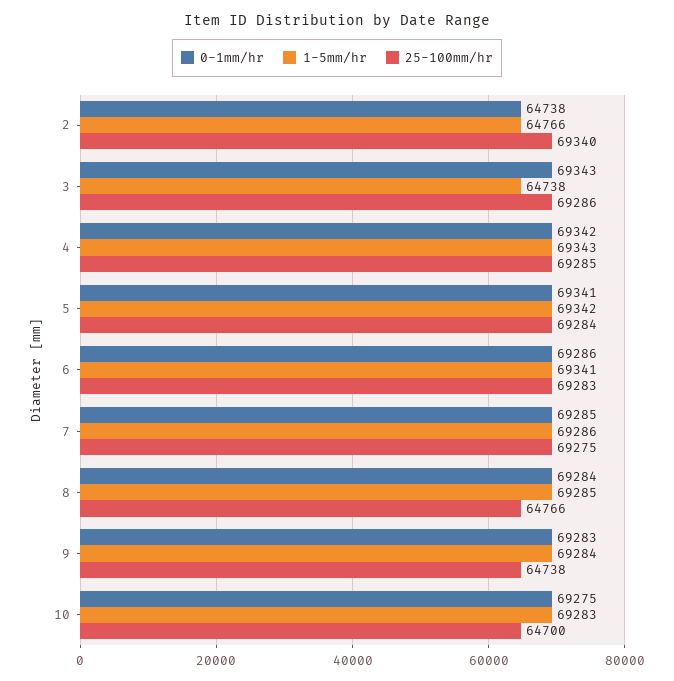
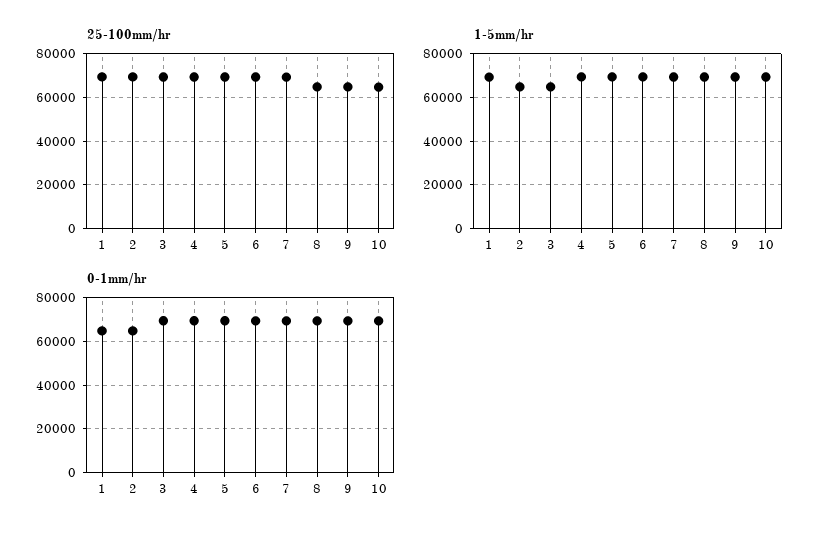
25-100mm/hr, 1: none -> 70000
1-5mm/hr, 1: none -> 70000
0-1mm/hr, 1: none -> 65000

